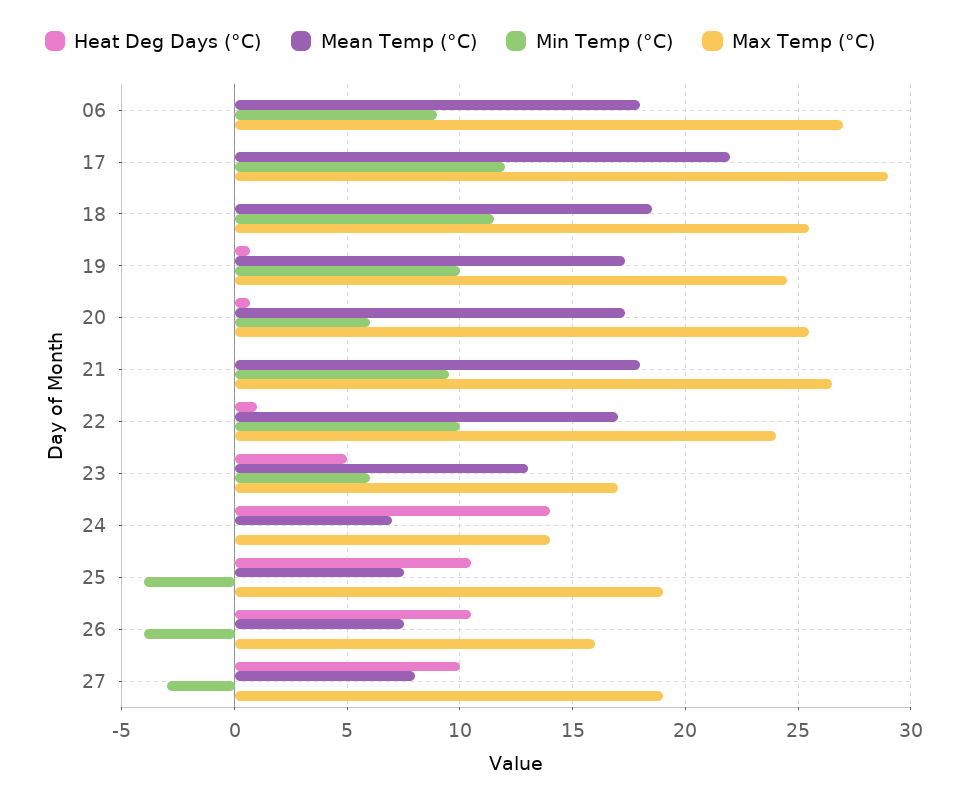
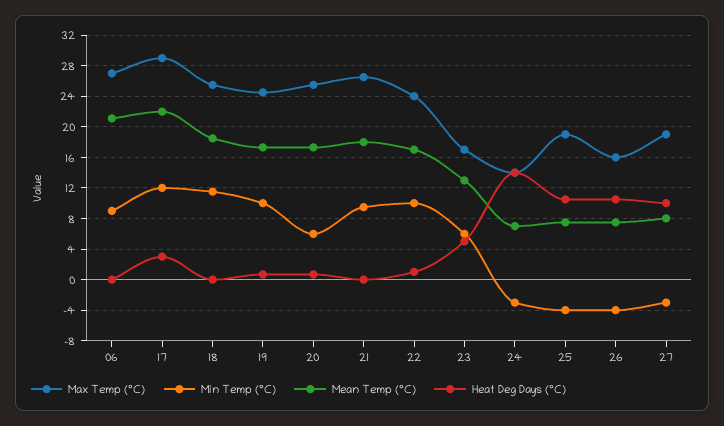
Mean Temp (°C), 06: 18 -> 21
Heat Deg Days (°C), 17: 0 -> 3
Min Temp (°C), 24: 0 -> -3

